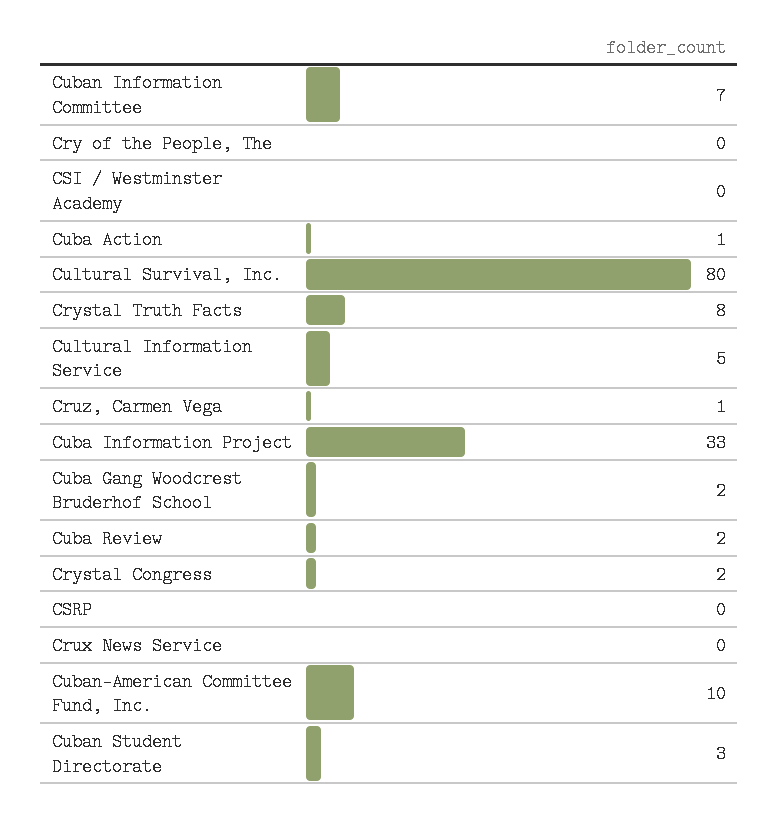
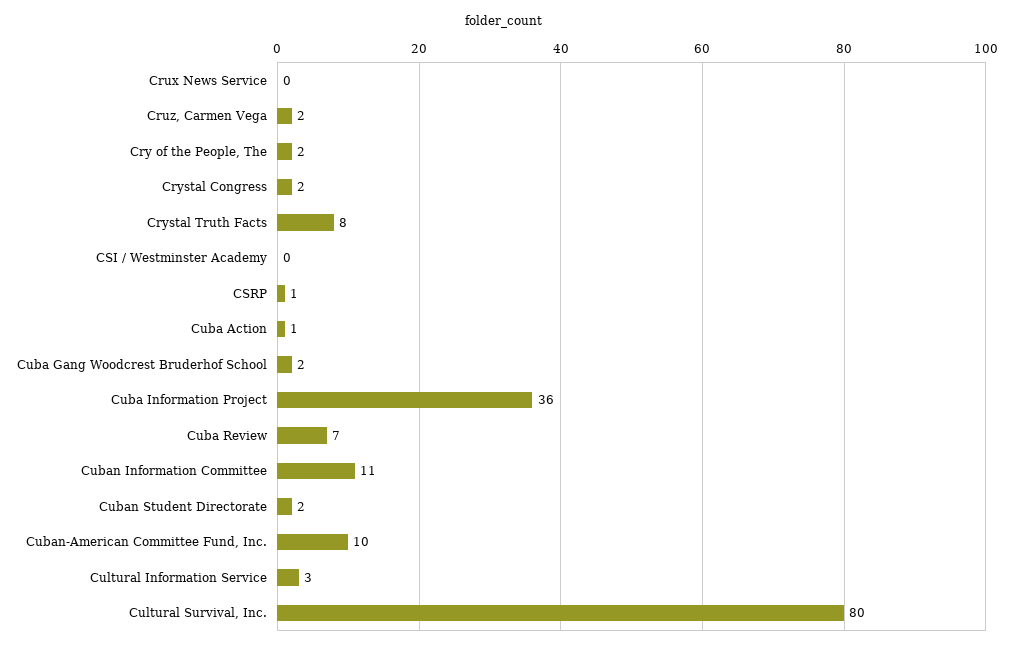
Cuban Information Committee: 7 -> 11
Cry of the People, The: 0 -> 2
Cultural Information Service: 5 -> 3
Cruz, Carmen Vega: 1 -> 2
Cuba Information Project: 33 -> 36
Cuba Review: 2 -> 7
CSRP: 0 -> 1
Cuban Student Directorate: 3 -> 2

